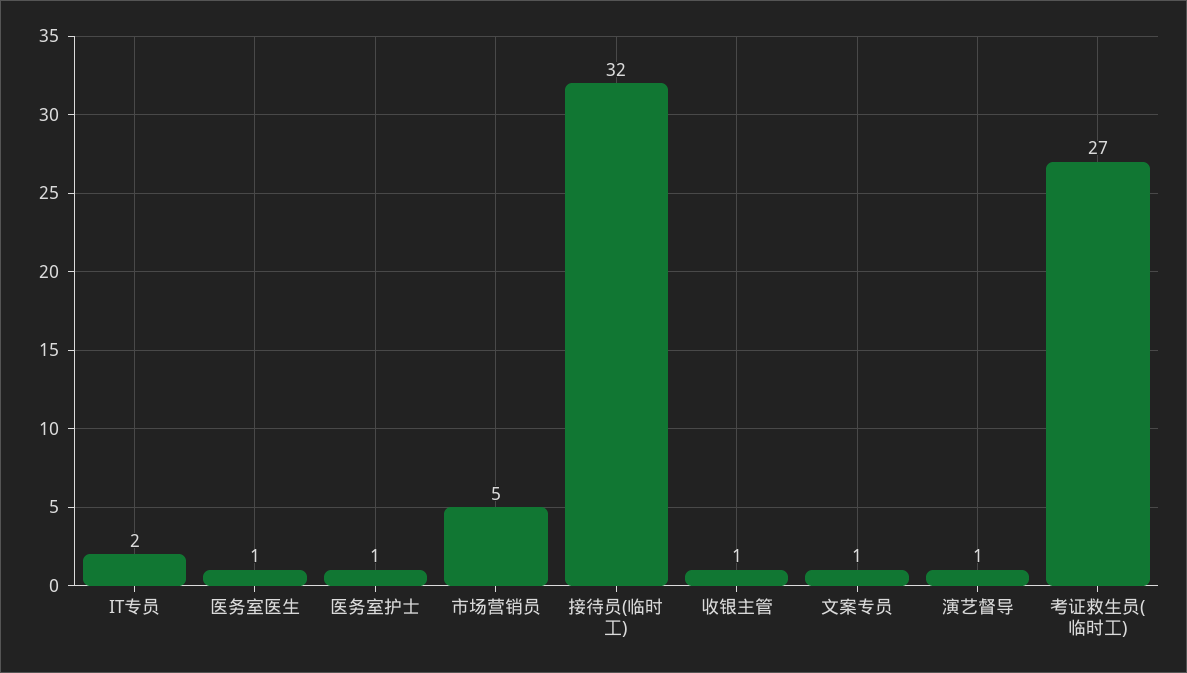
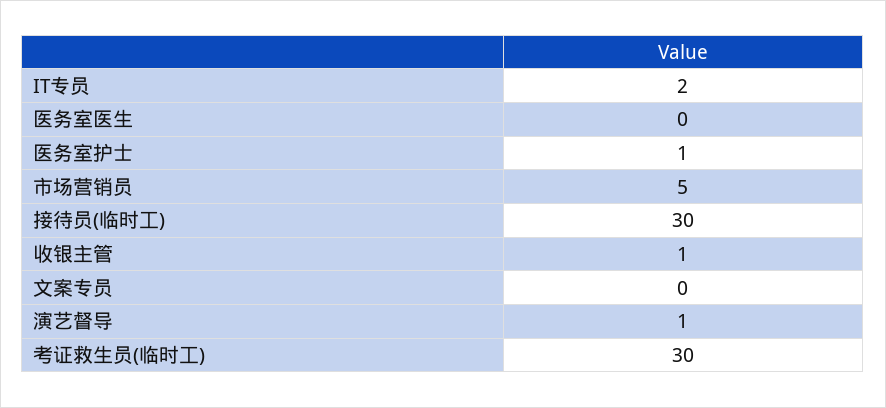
医务室医生: 1 -> 0
接待员(临时工): 32 -> 30
文案专员: 1 -> 0
考证救生员(临时工): 27 -> 30

